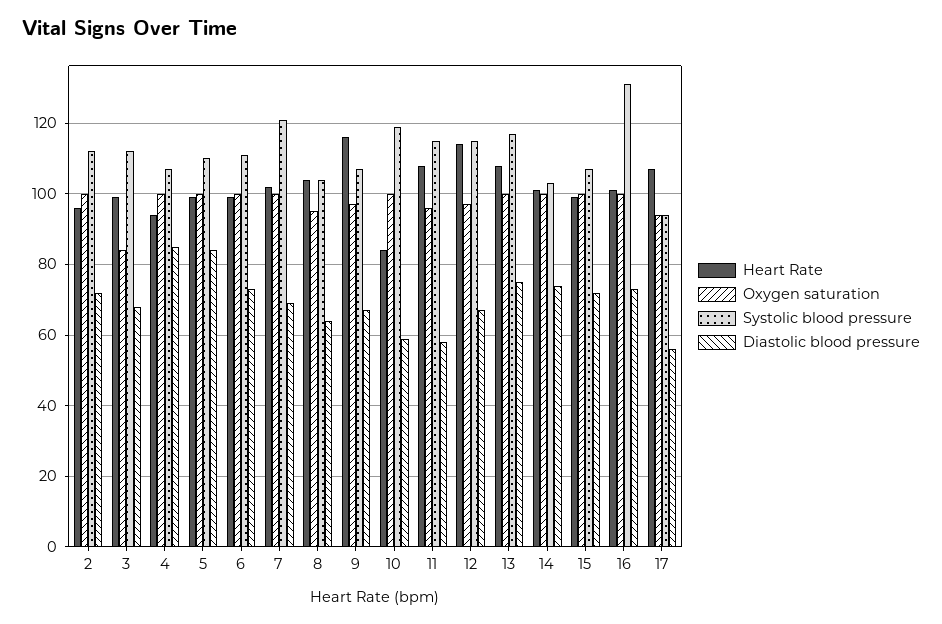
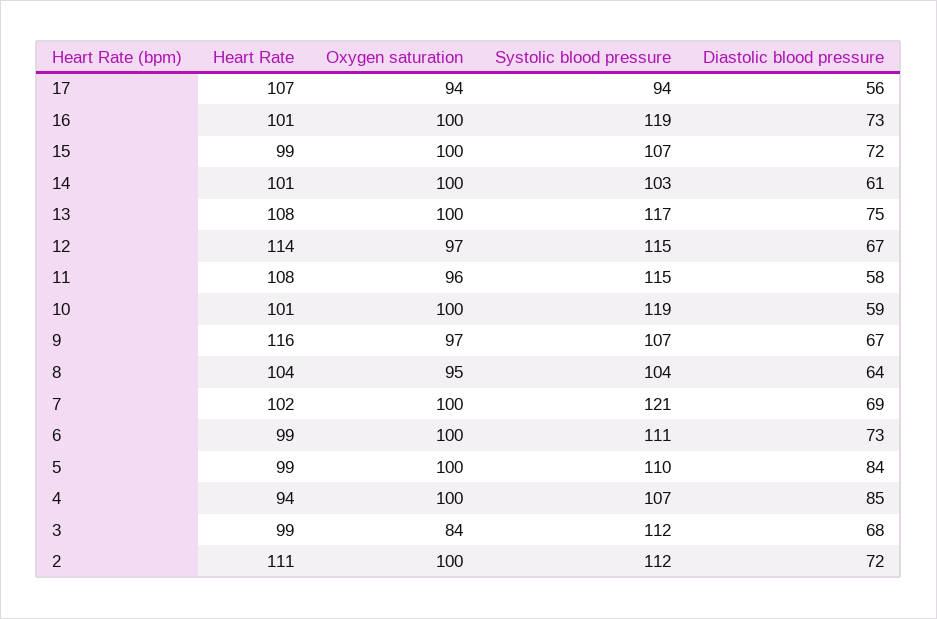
Heart Rate, 2: 95 -> 111
Heart Rate, 10: 85 -> 101
Diastolic blood pressure, 14: 75 -> 61
Systolic blood pressure, 16: 130 -> 119

